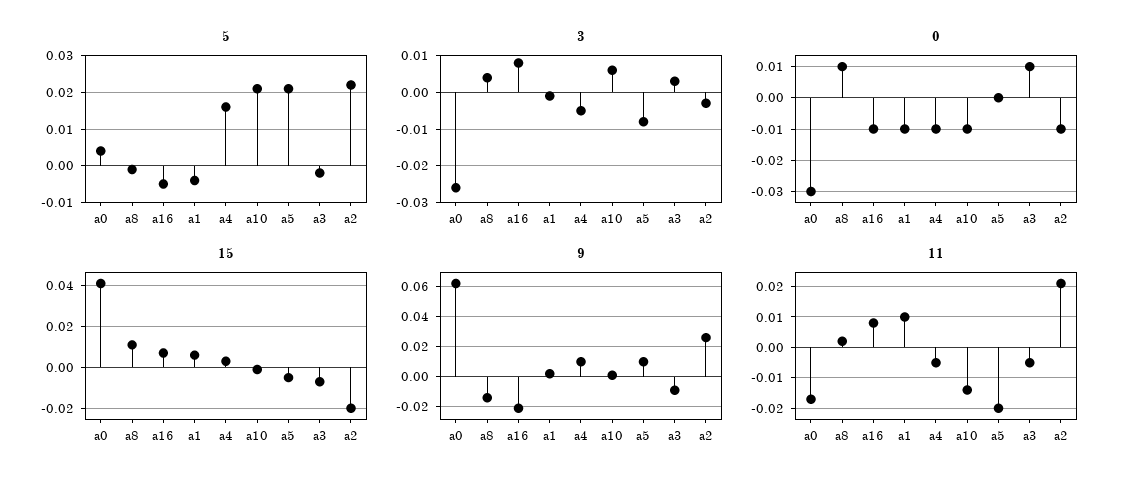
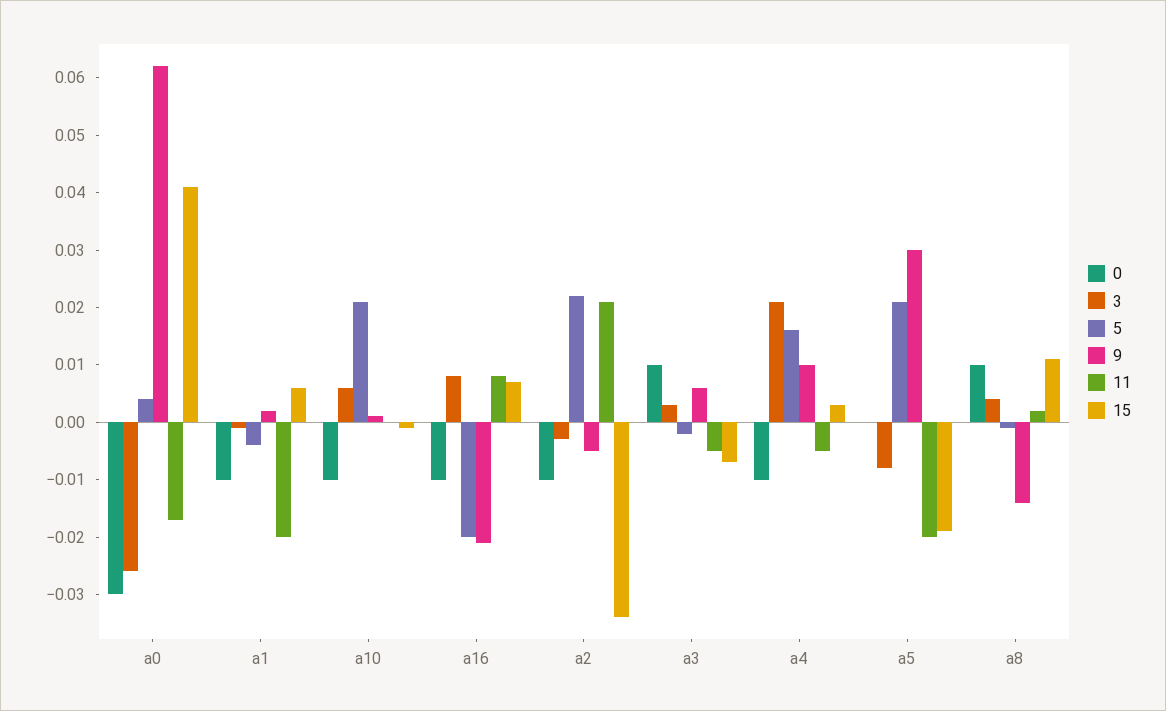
5, a16: -0.005 -> -0.02
3, a4: -0.005 -> 0.02
15, a5: -0.005 -> -0.02
15, a2: -0.02 -> -0.035
9, a5: 0.01 -> 0.03
9, a3: -0.01 -> 0.005
9, a2: 0.025 -> -0.005
11, a1: 0.01 -> -0.02
11, a10: -0.015 -> 0

